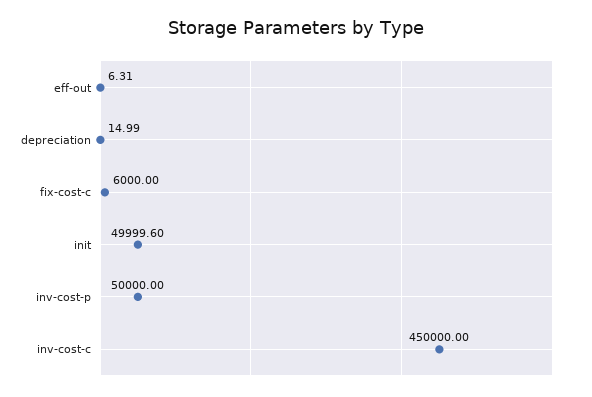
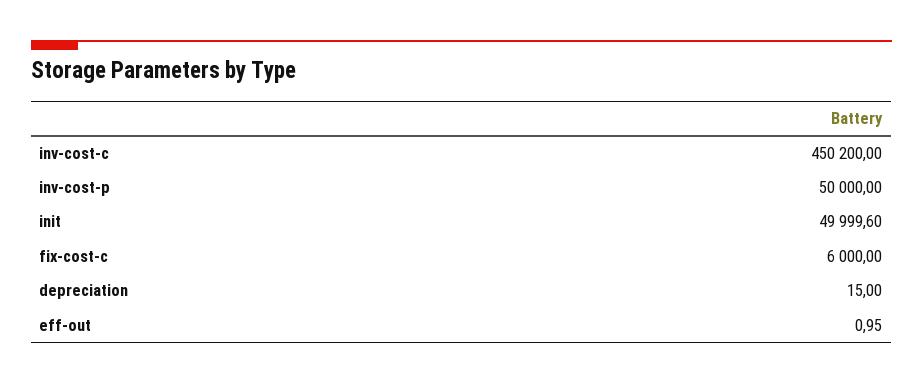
eff-out: 6.31 -> 0.95
depreciation: 14.99 -> 15
inv-cost-c: 450000 -> 450200

